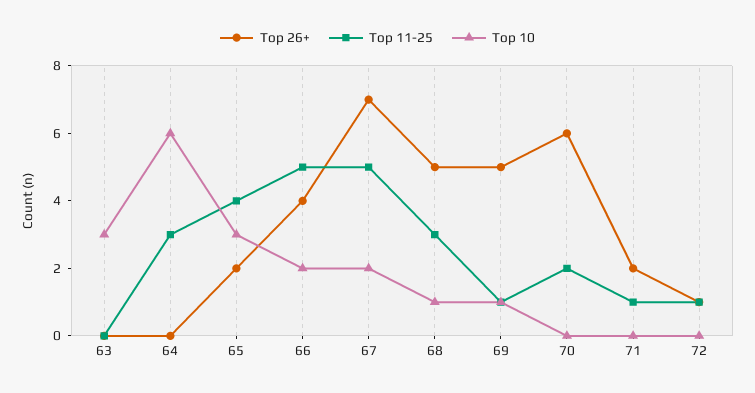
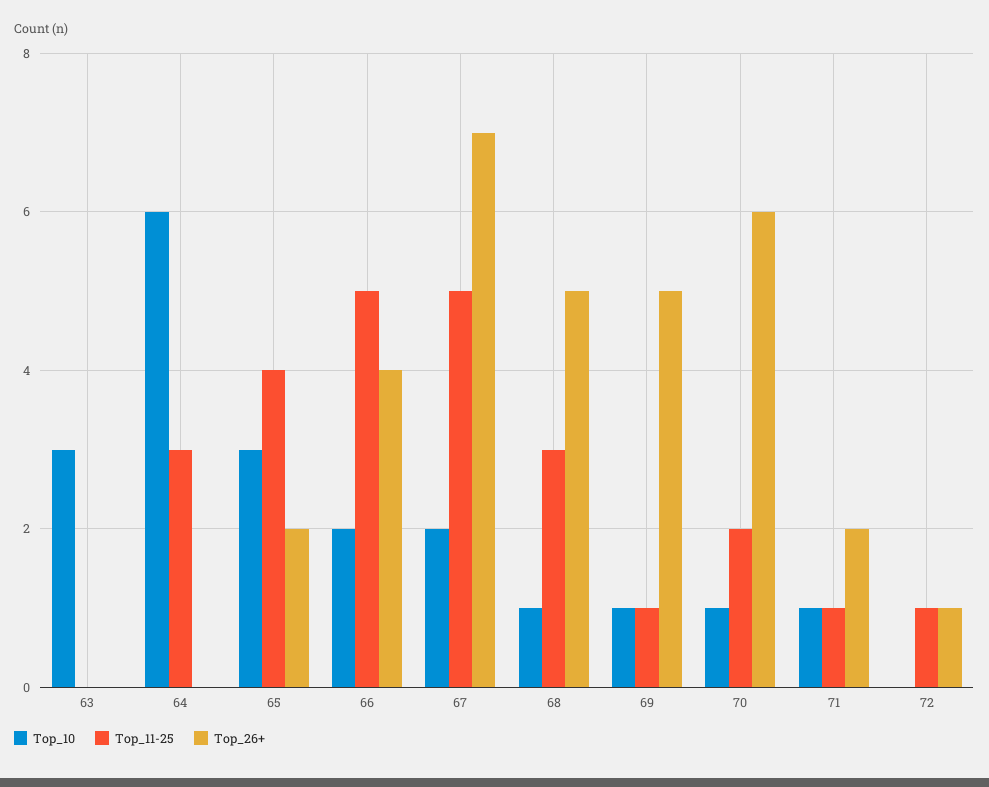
Top 10, 70: 0 -> 1
Top 10, 71: 0 -> 1

